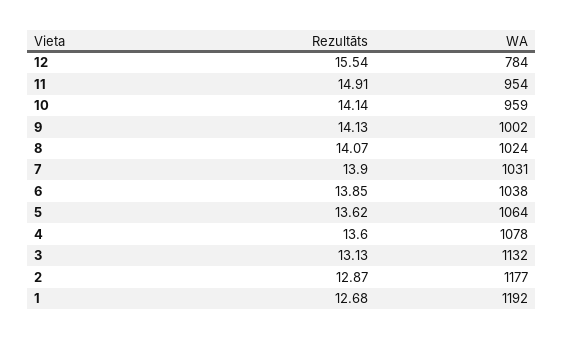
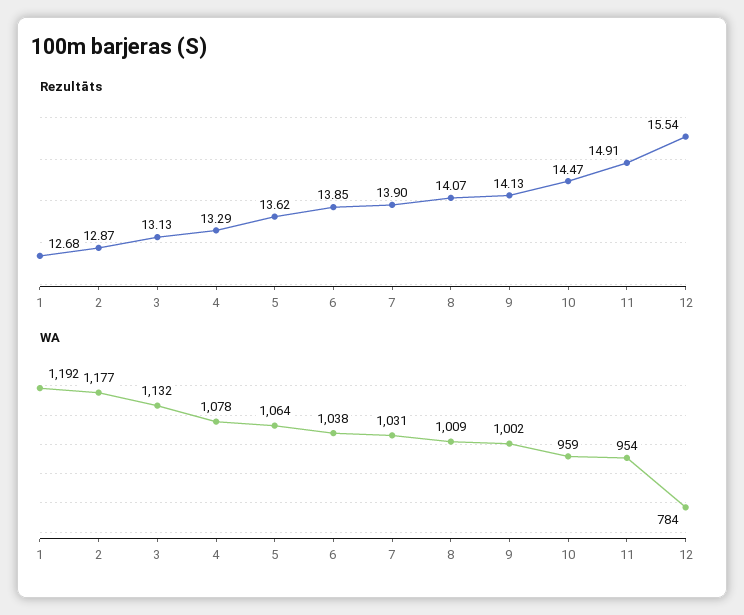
Rezultāts, 10: 14.14 -> 14.47
WA, 8: 1024 -> 1009
Rezultāts, 4: 13.6 -> 13.29

